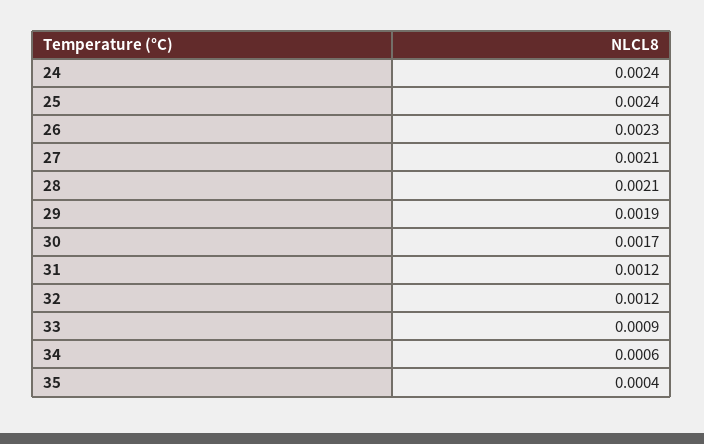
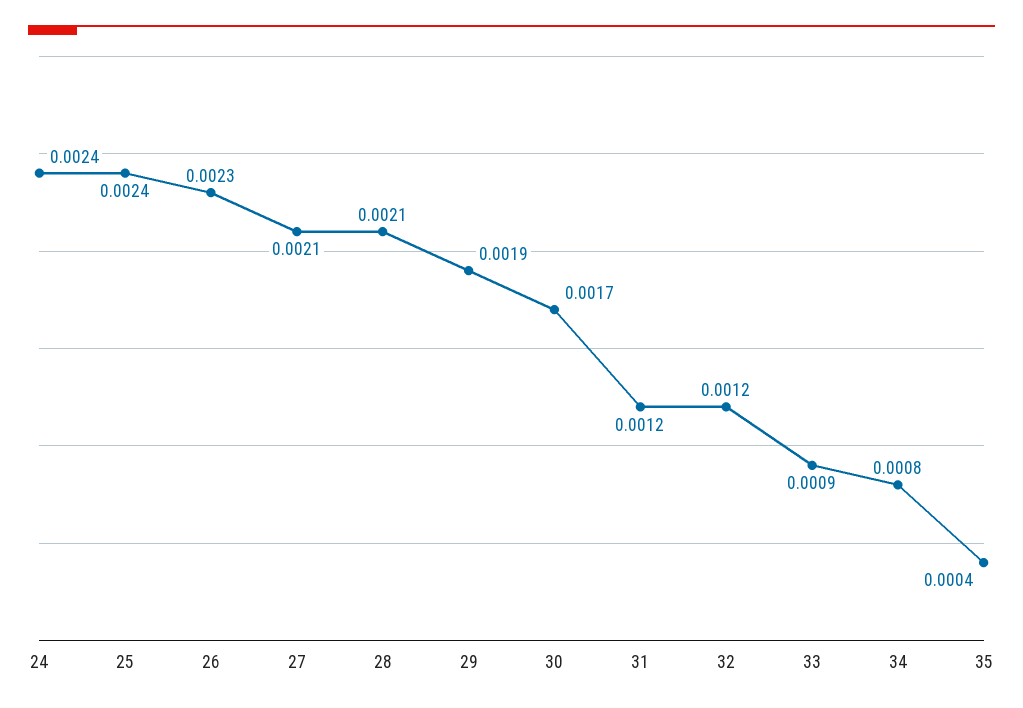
34: 0.0006 -> 0.0008

